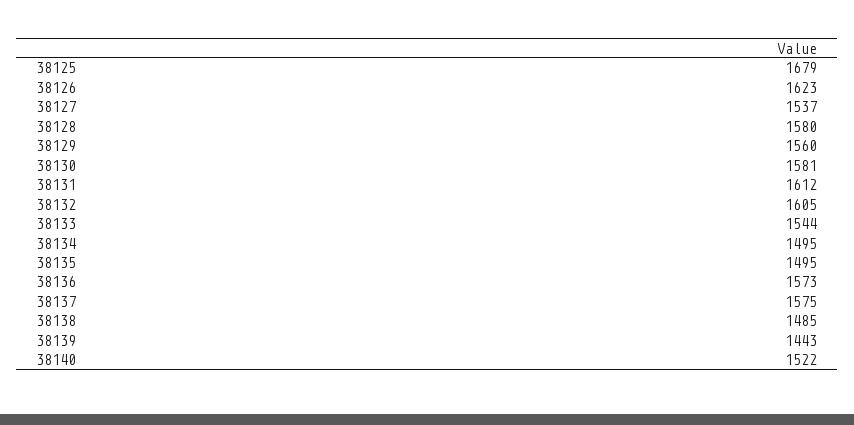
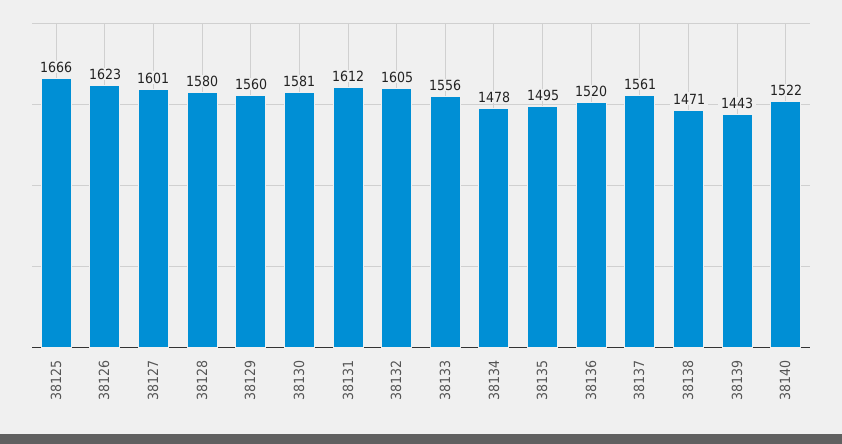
38125: 1679 -> 1666
38127: 1537 -> 1601
38133: 1544 -> 1556
38134: 1495 -> 1478
38136: 1573 -> 1520
38137: 1575 -> 1561
38138: 1485 -> 1471

